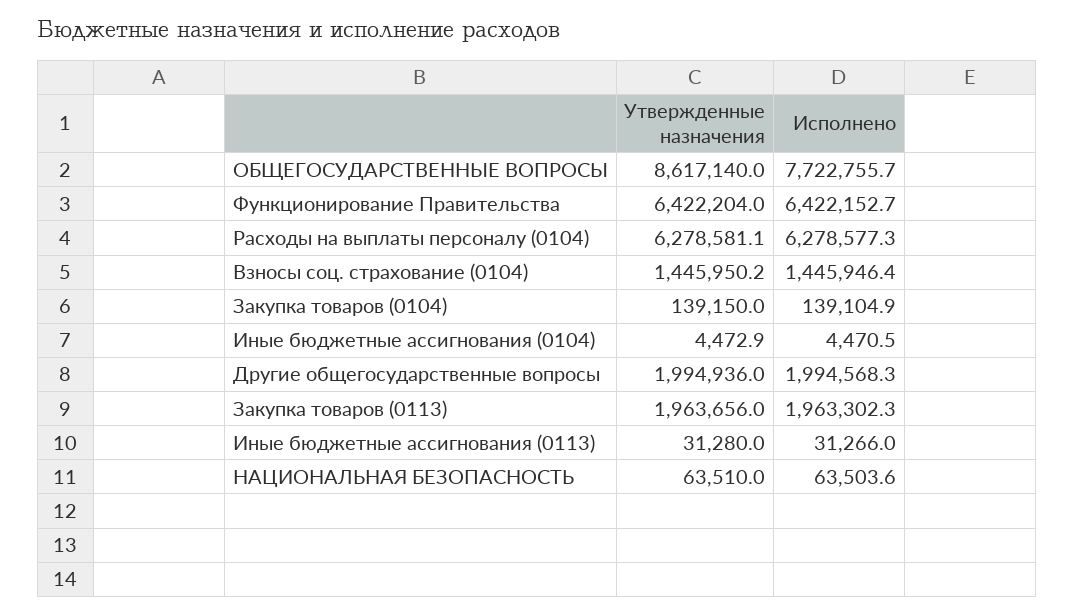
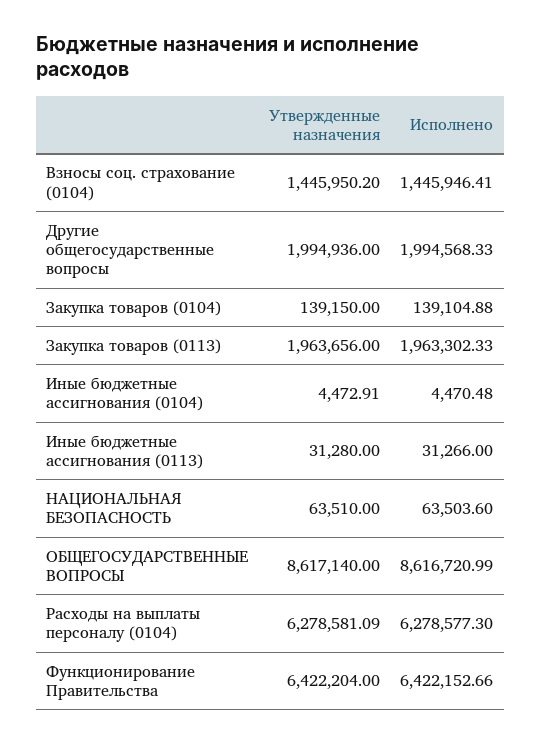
Исполнено, ОБЩЕГОСУДАРСТВЕННЫЕ ВОПРОСЫ: 7722755.7 -> 8616720.99

